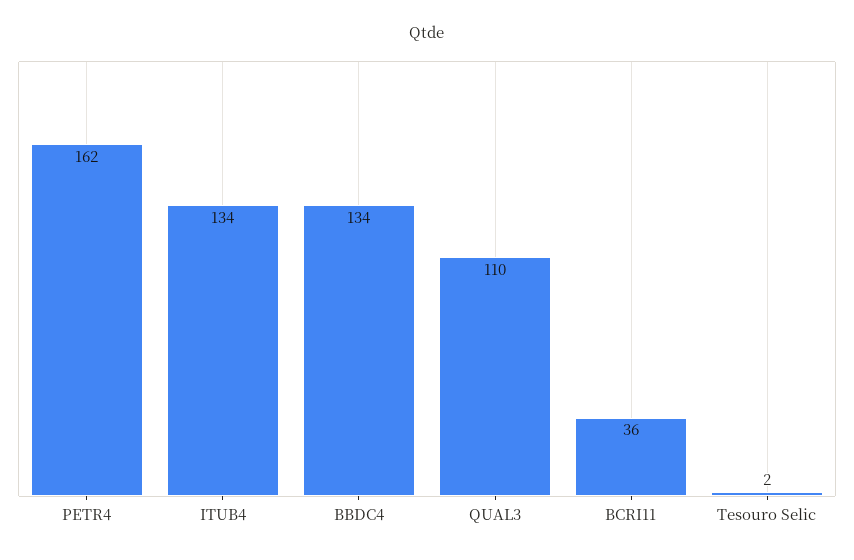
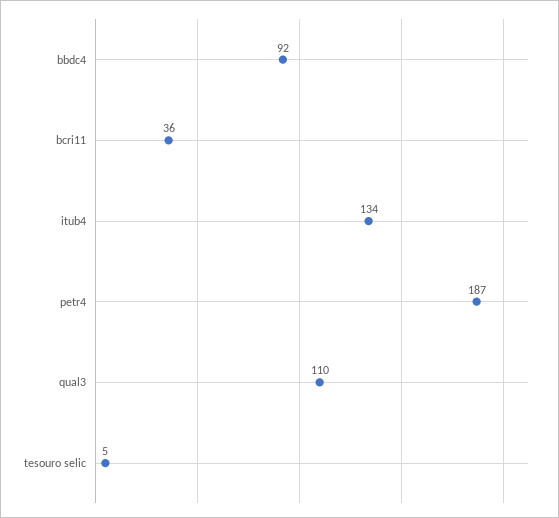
PETR4: 162 -> 187
BBDC4: 134 -> 92
Tesouro Selic: 2 -> 5

